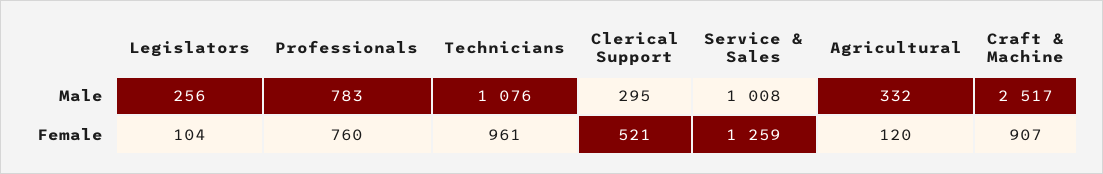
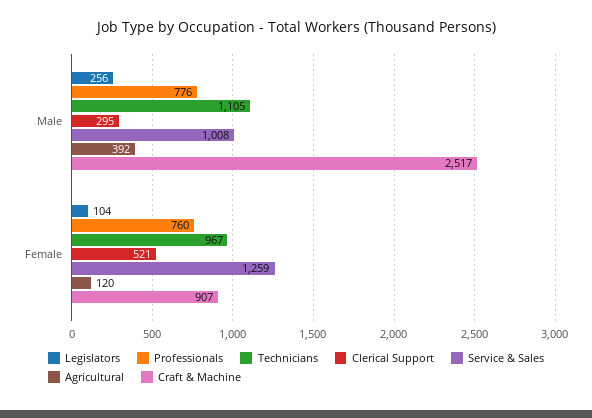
Professionals, Male: 783 -> 776
Technicians, Male: 1076 -> 1105
Agricultural, Male: 332 -> 392
Technicians, Female: 961 -> 967

